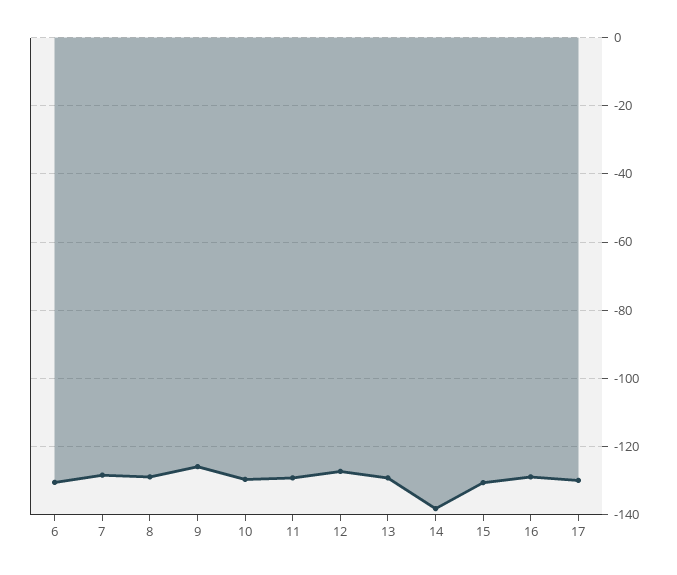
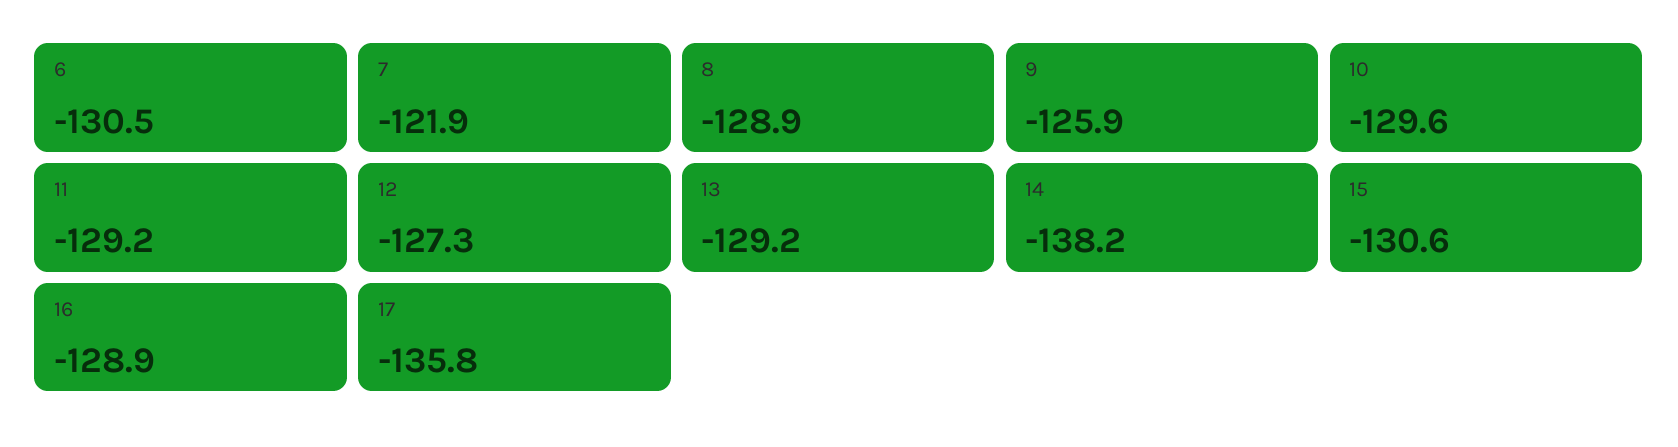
7: -128 -> -121.9
17: -130 -> -135.8

